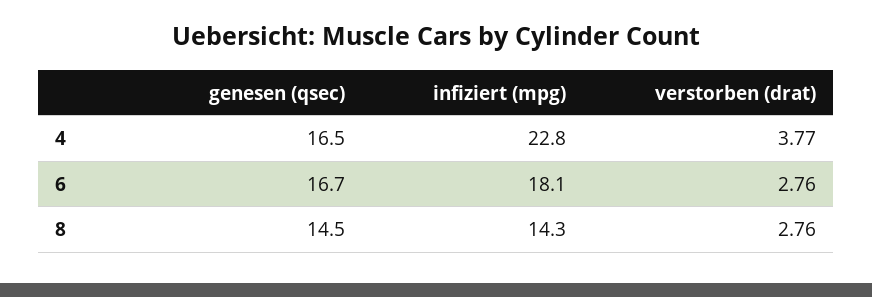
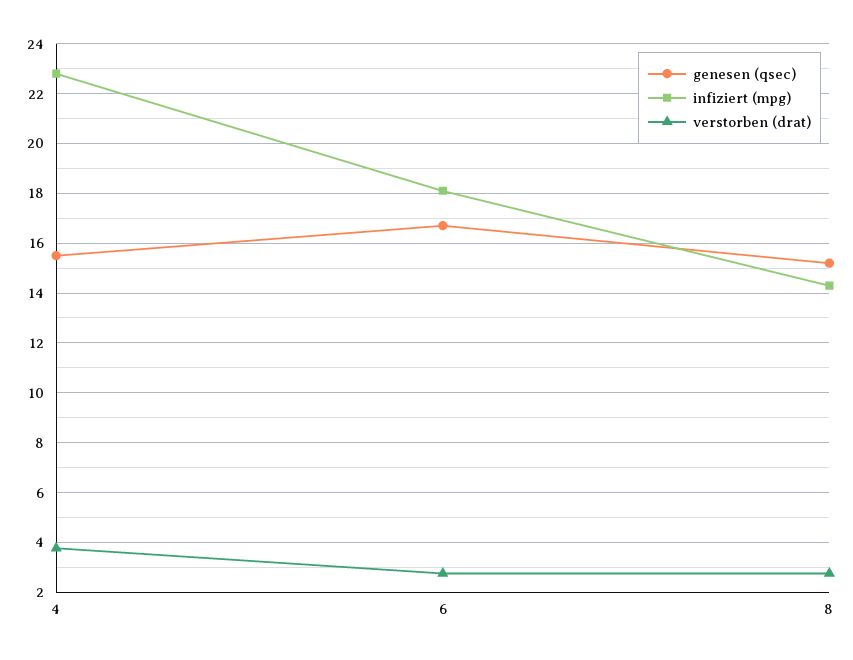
genesen (qsec), 4: 16.5 -> 15.5
genesen (qsec), 8: 14.5 -> 15.25

